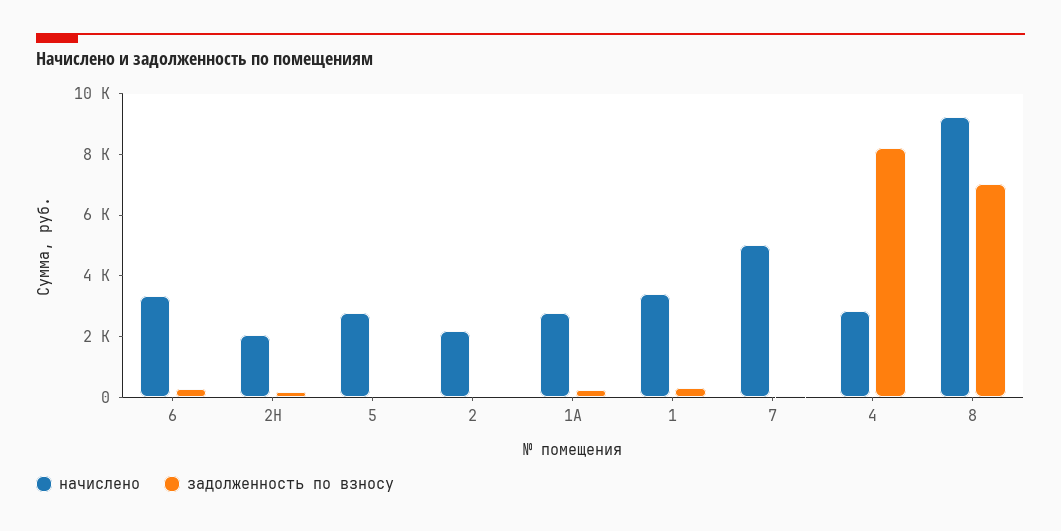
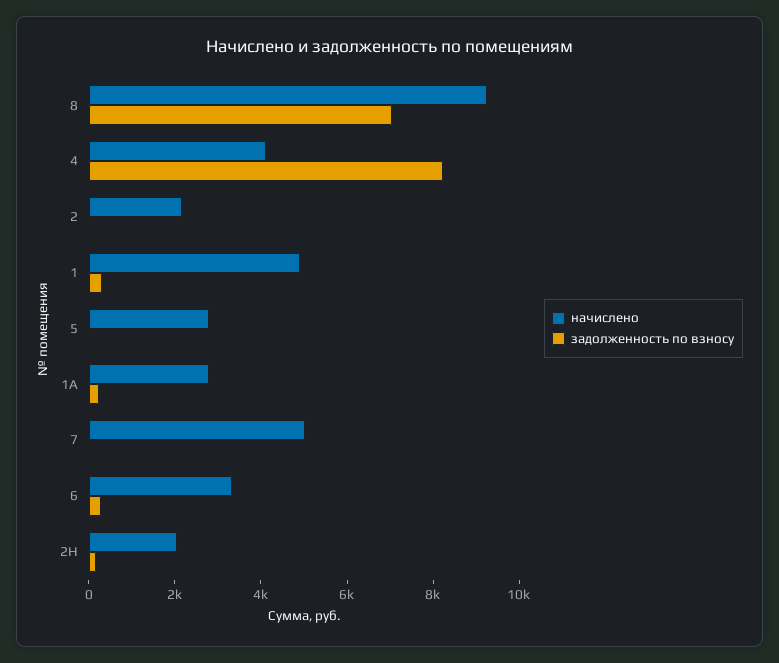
начислено, 1: 3500 -> 5000
начислено, 4: 3000 -> 4000

